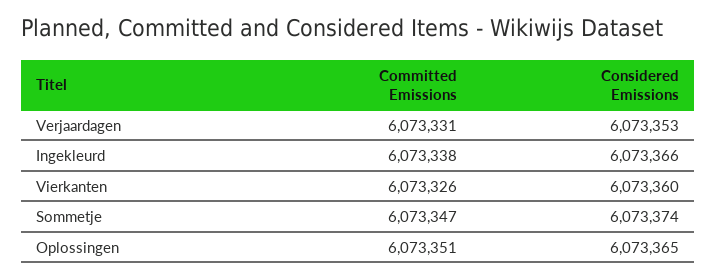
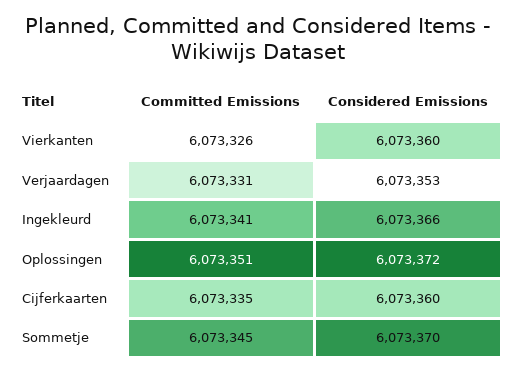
Committed Emissions, Ingekleurd: 6073338 -> 6073341
Committed Emissions, Sommetje: 6073347 -> 6073345
Considered Emissions, Sommetje: 6073374 -> 6073370
Considered Emissions, Oplossingen: 6073365 -> 6073372
Committed Emissions, Cijferkaarten: none -> 6073335
Considered Emissions, Cijferkaarten: none -> 6073360

